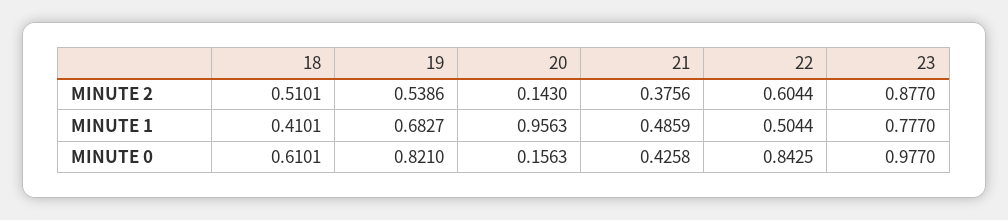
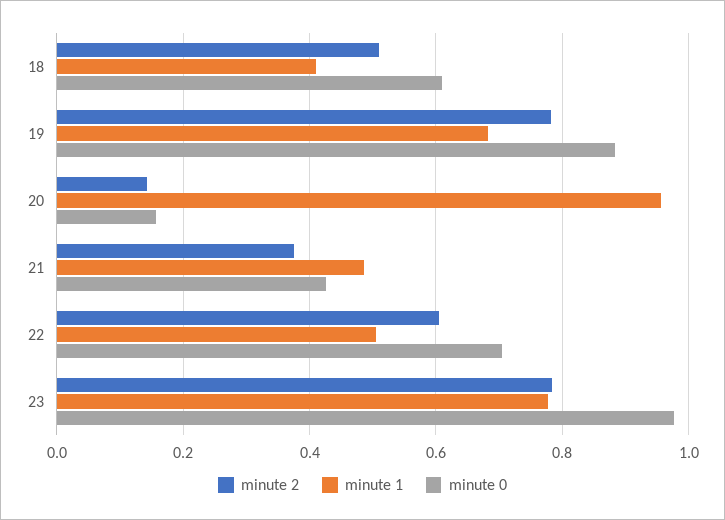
MINUTE 2, 19: 0.5386 -> 0.78
MINUTE 2, 23: 0.877 -> 0.78
MINUTE 0, 19: 0.821 -> 0.88
MINUTE 0, 22: 0.8425 -> 0.7

